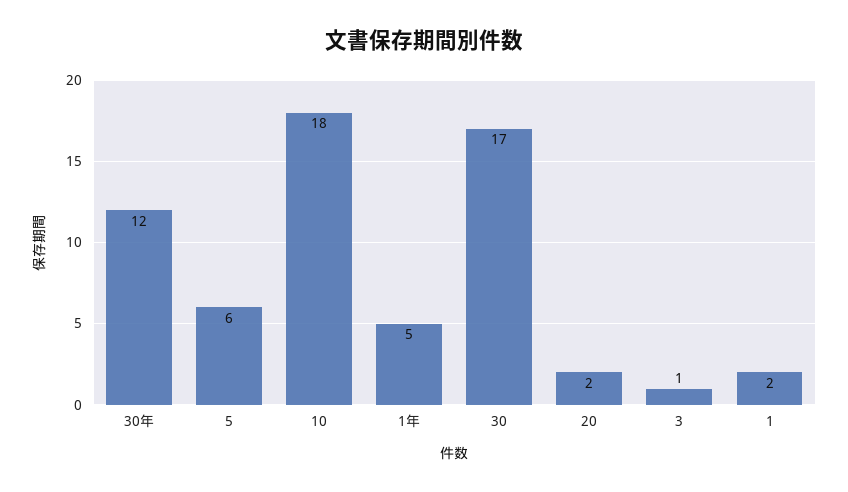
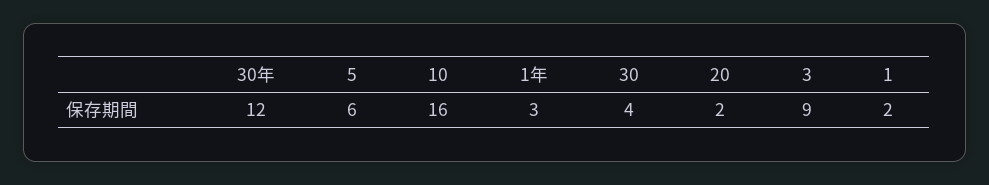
10: 18 -> 16
1年: 5 -> 3
30: 17 -> 4
3: 1 -> 9

